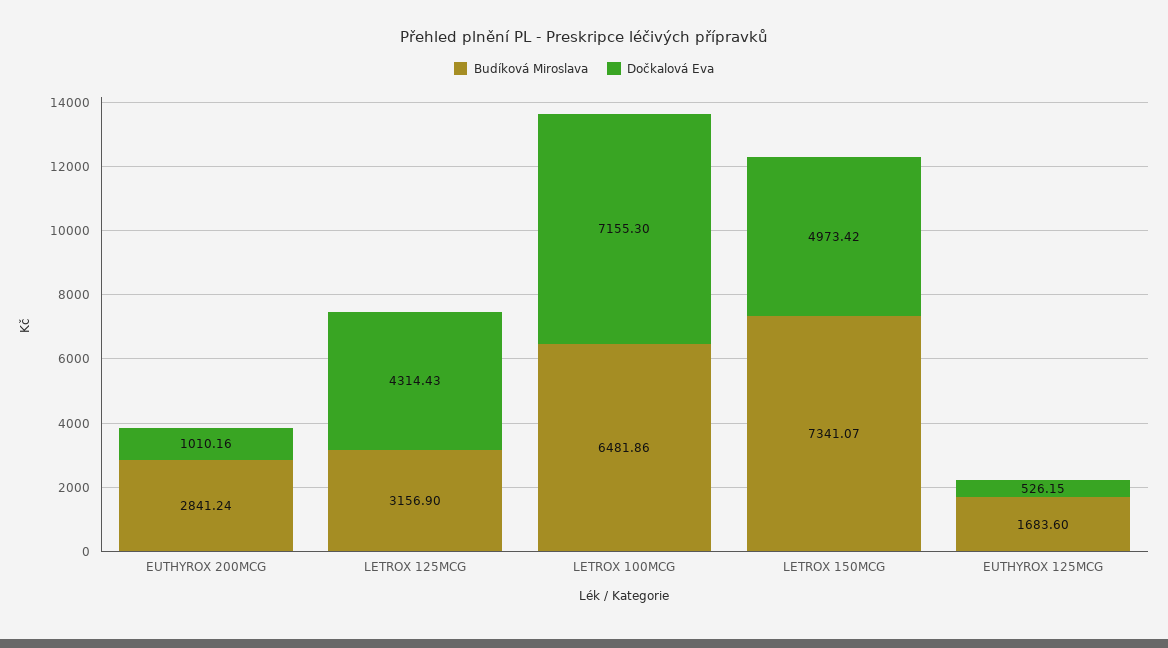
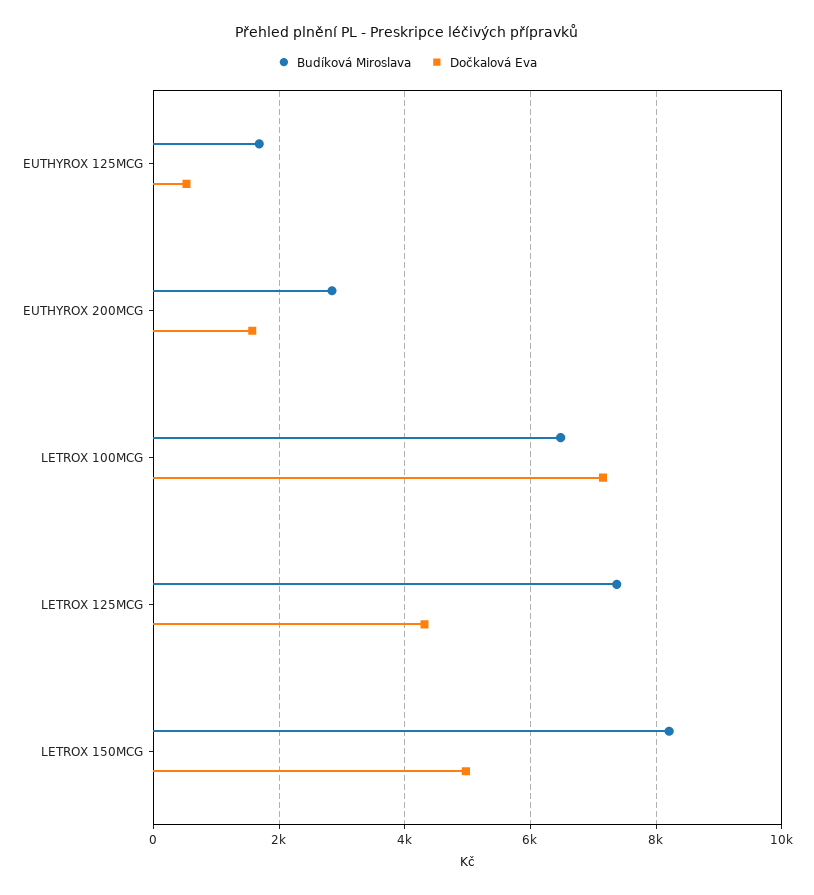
Dočkalová Eva, EUTHYROX 200MCG: 1010.16 -> 1600
Budíková Miroslava, LETROX 125MCG: 3156.9 -> 7400
Budíková Miroslava, LETROX 150MCG: 7341.07 -> 8200

